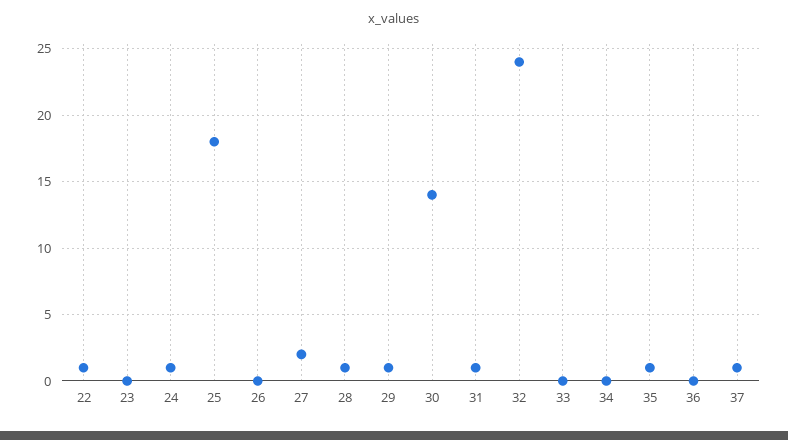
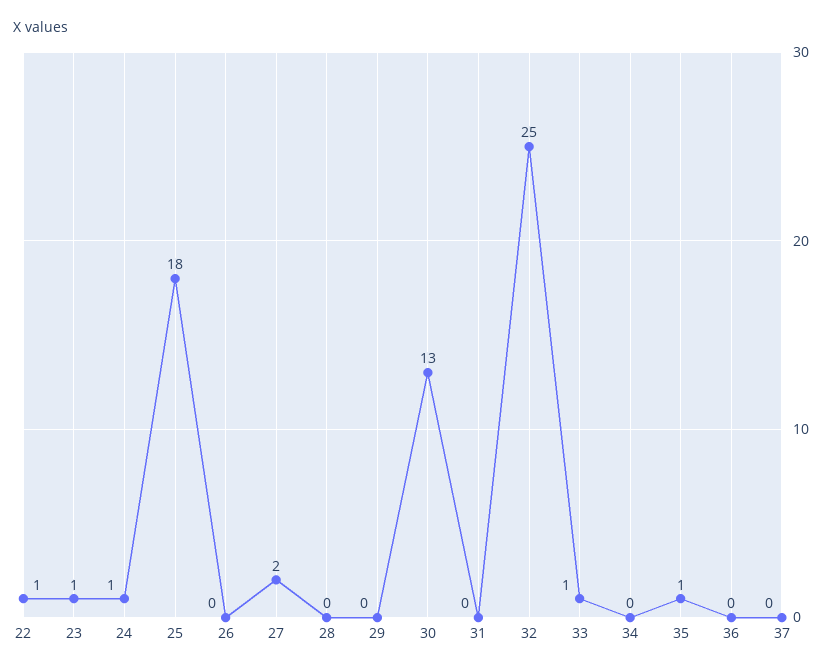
23: 0 -> 1
28: 1 -> 0
29: 1 -> 0
30: 14 -> 13
31: 1 -> 0
32: 24 -> 25
33: 0 -> 1
37: 1 -> 0

